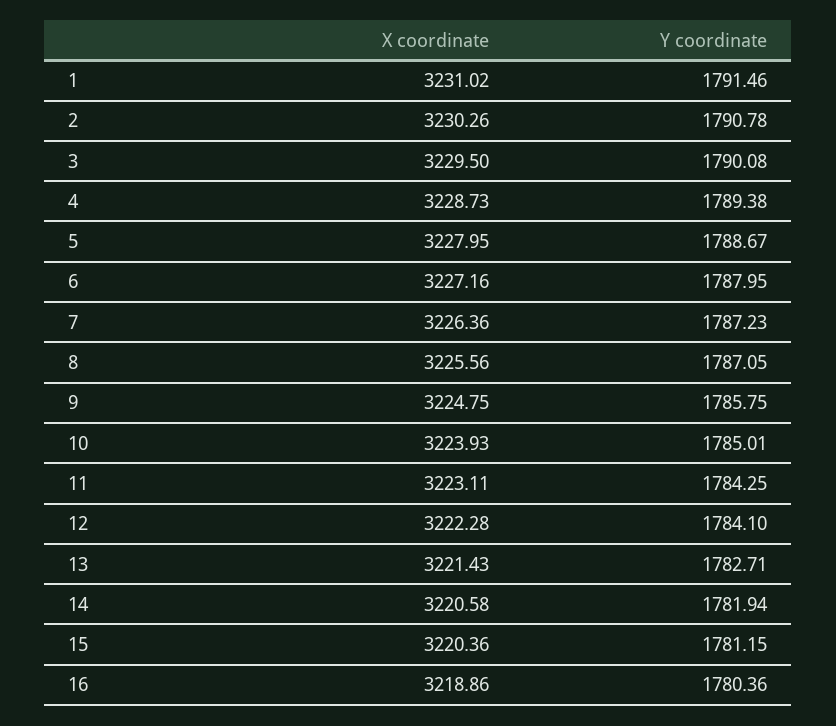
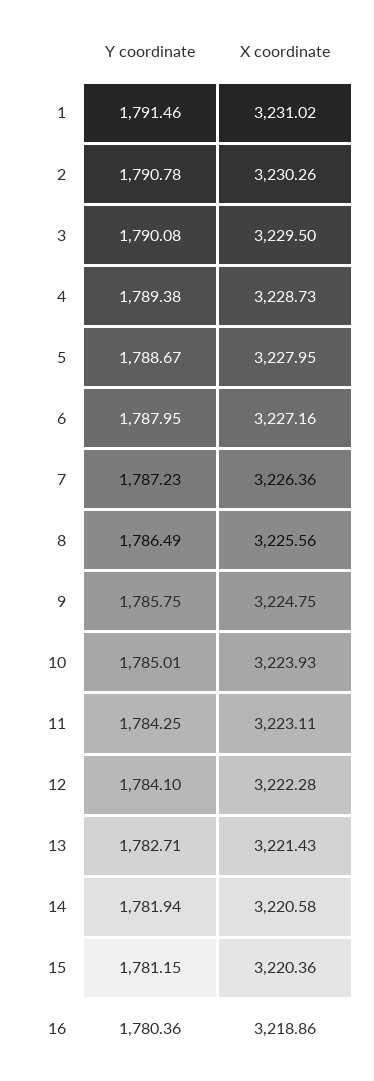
Y coordinate, 8: 1787.05 -> 1786.49

